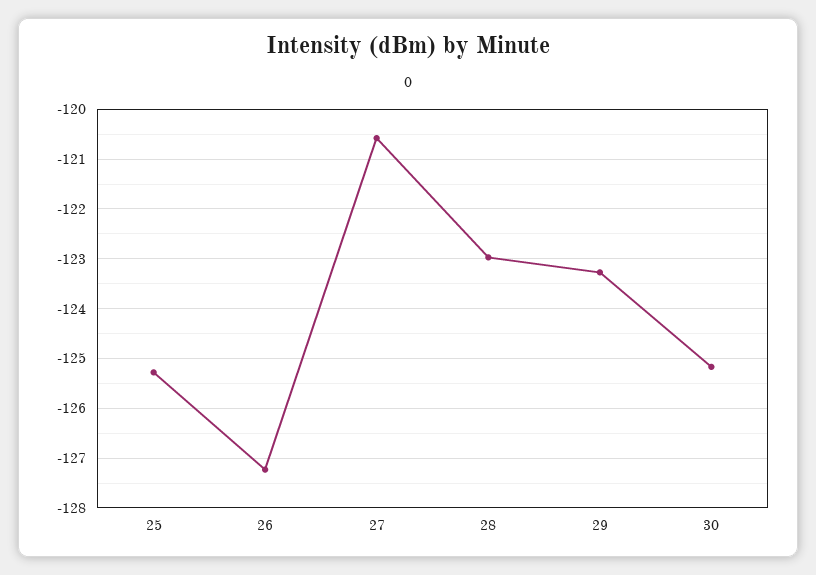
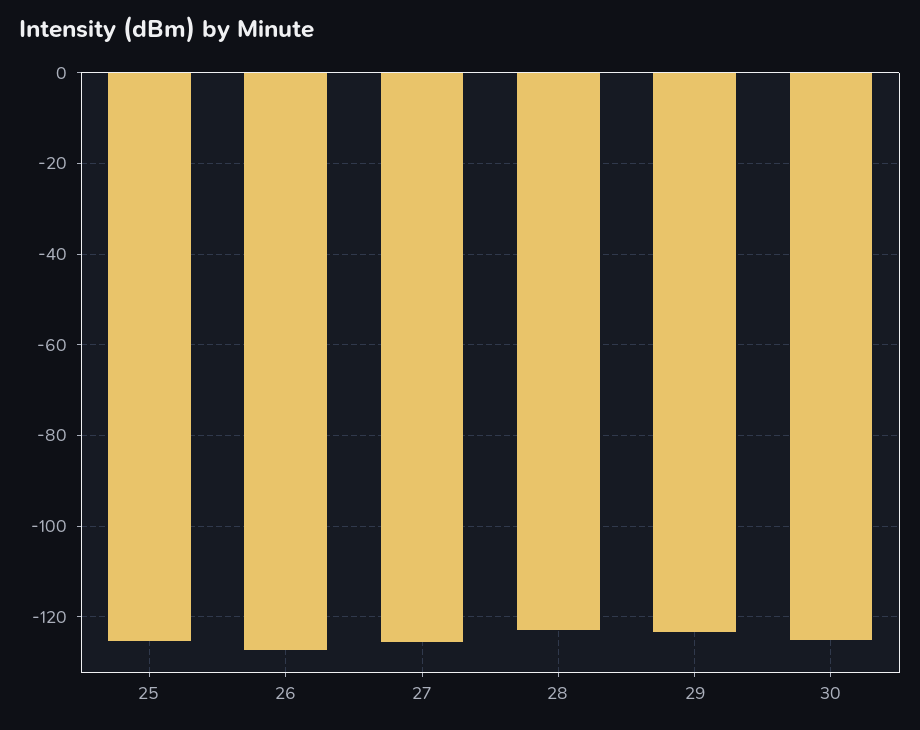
27: -120.6 -> -126

